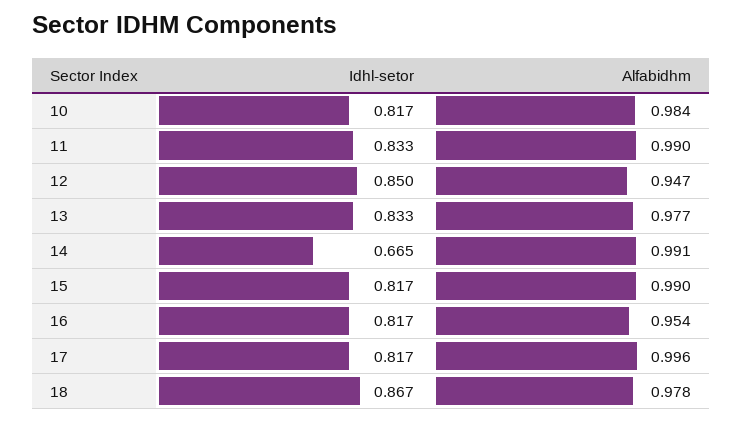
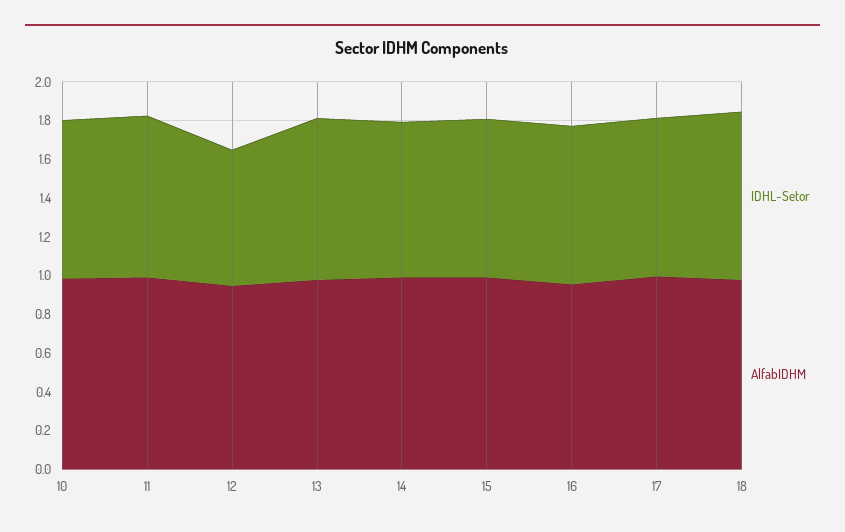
Idhl-setor, 12: 0.85 -> 0.7
Idhl-setor, 14: 0.665 -> 0.8

